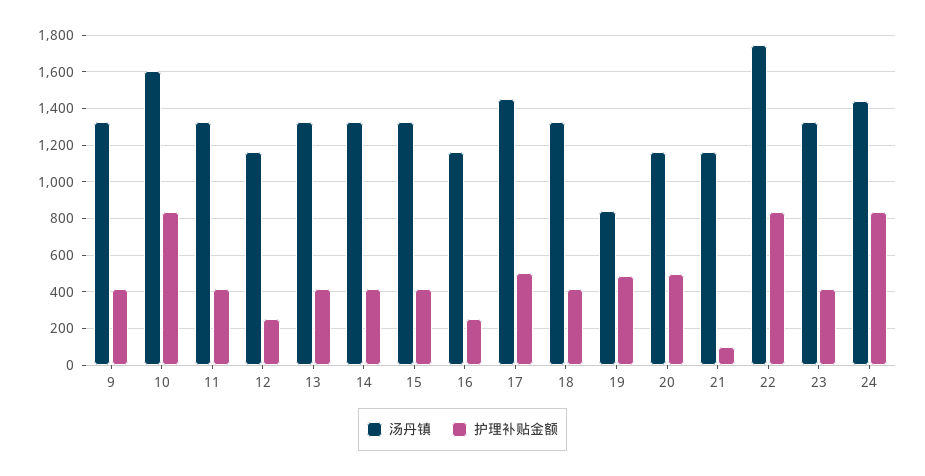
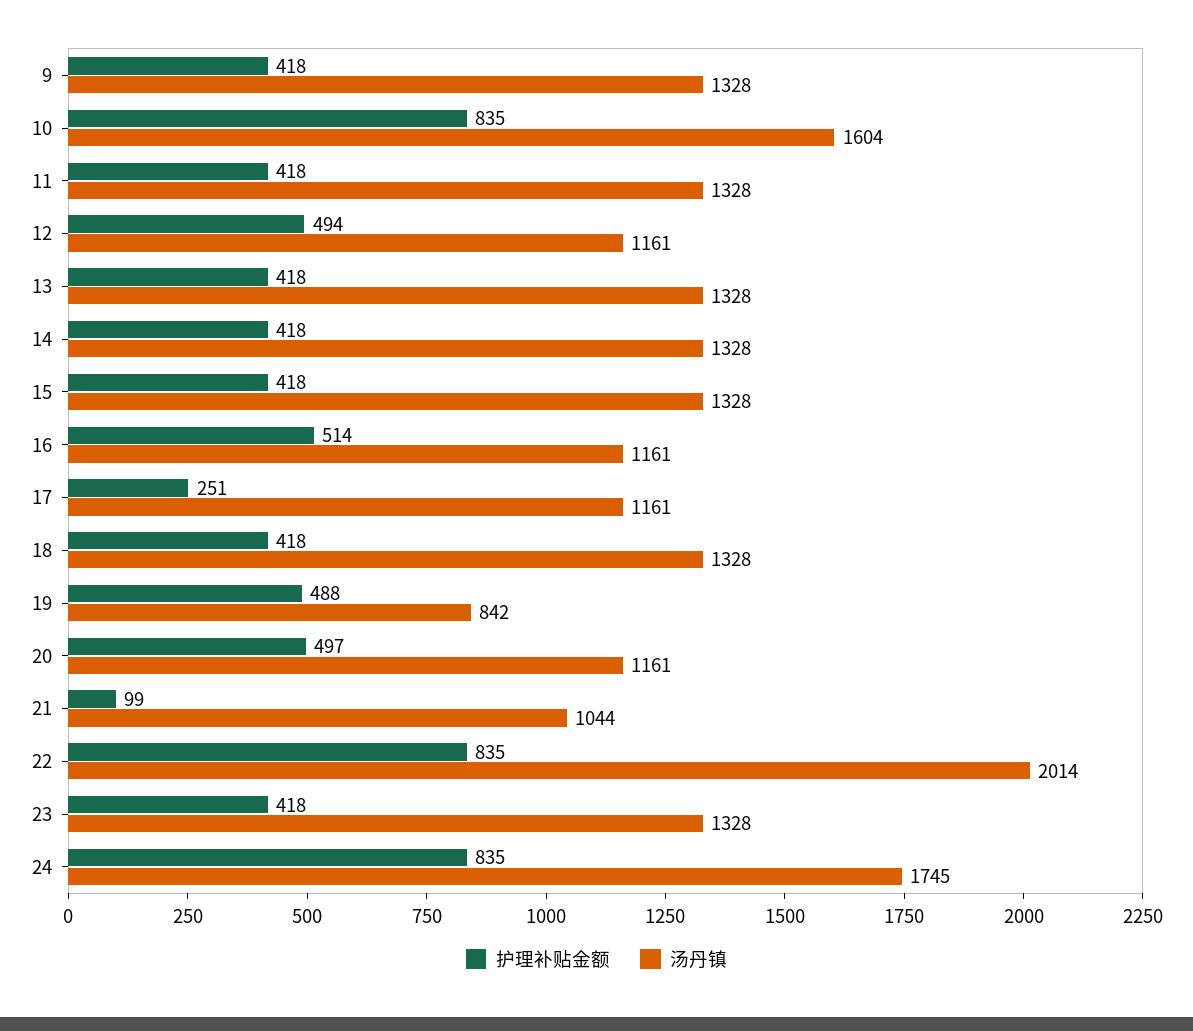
护理补贴金额, 12: 250 -> 494
护理补贴金额, 16: 250 -> 514
汤丹镇, 17: 1450 -> 1161
护理补贴金额, 17: 500 -> 251
汤丹镇, 21: 1150 -> 1044
汤丹镇, 22: 1750 -> 2014
汤丹镇, 24: 1450 -> 1745

